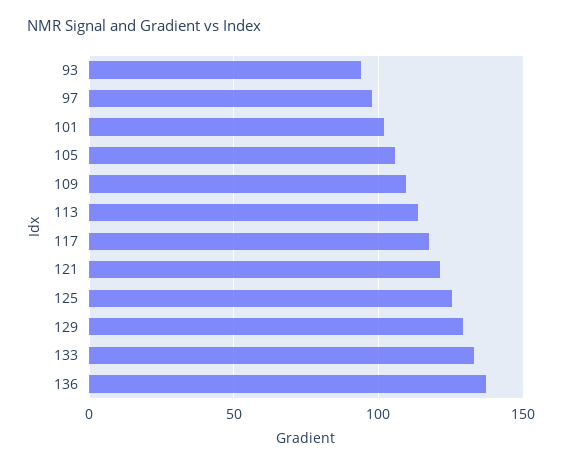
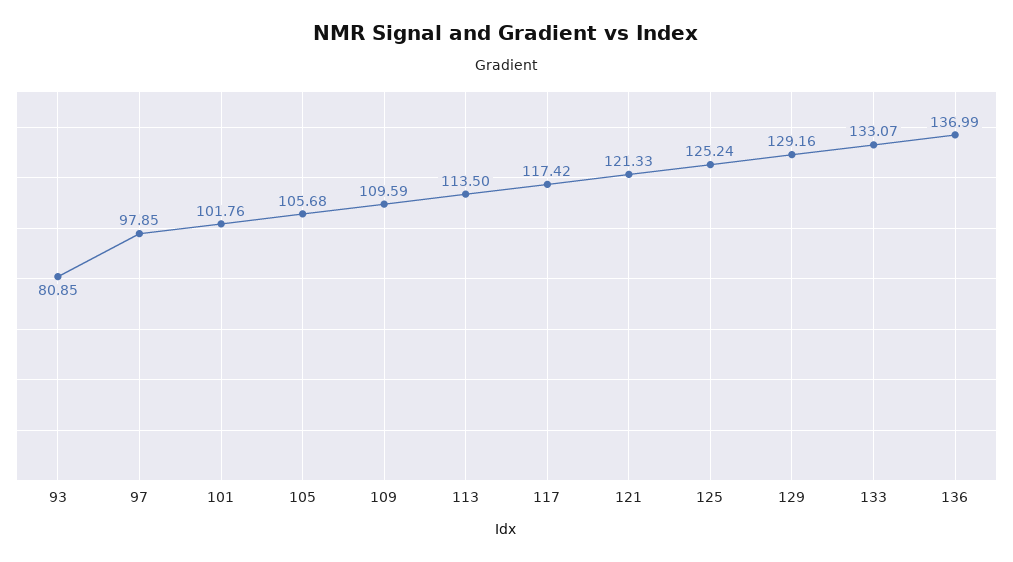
93: 95 -> 80.85

